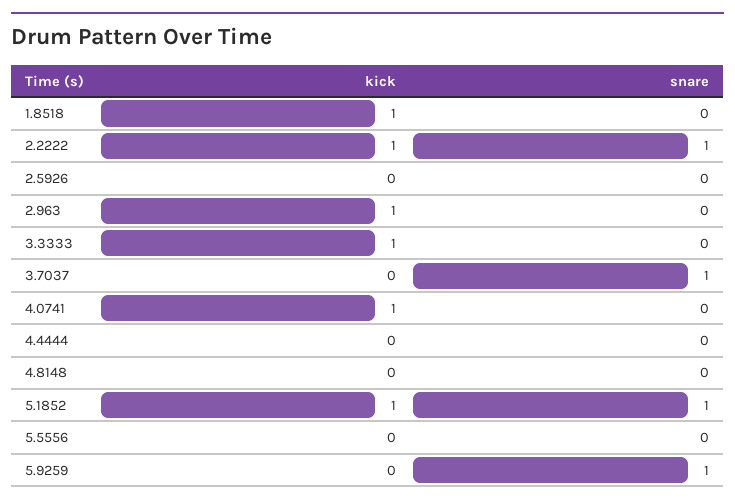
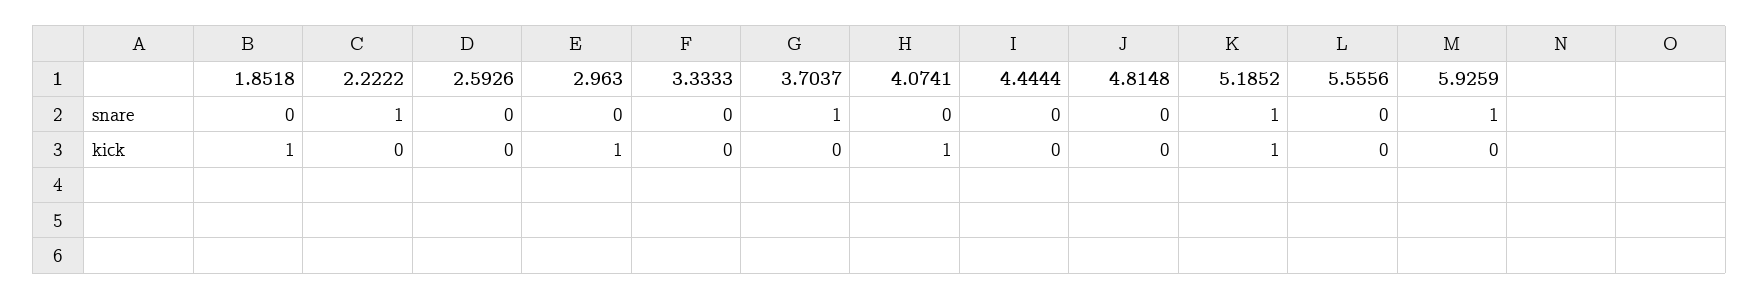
kick, 2.2222: 1 -> 0
kick, 3.3333: 1 -> 0

